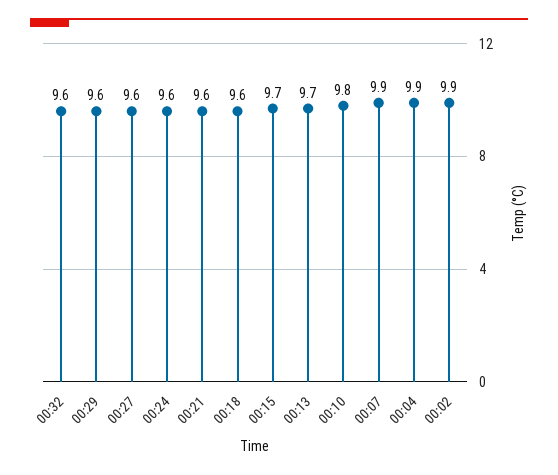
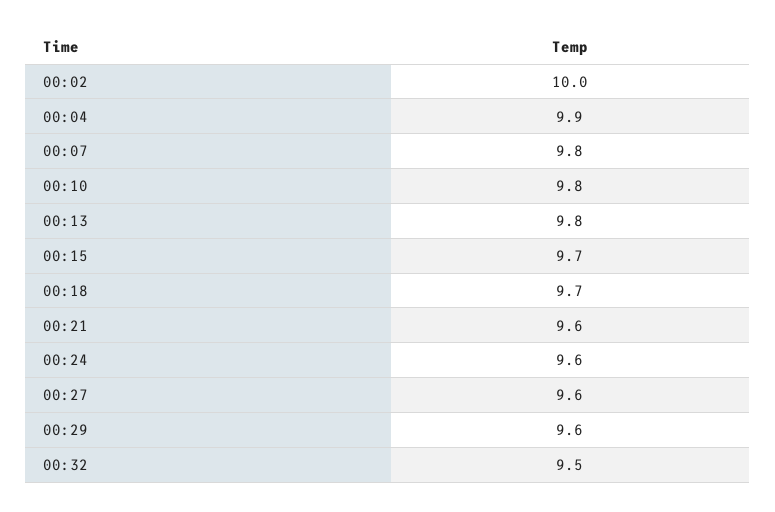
00:32: 9.6 -> 9.5
00:18: 9.6 -> 9.7
00:13: 9.7 -> 9.8
00:07: 9.9 -> 9.8
00:02: 9.9 -> 10

